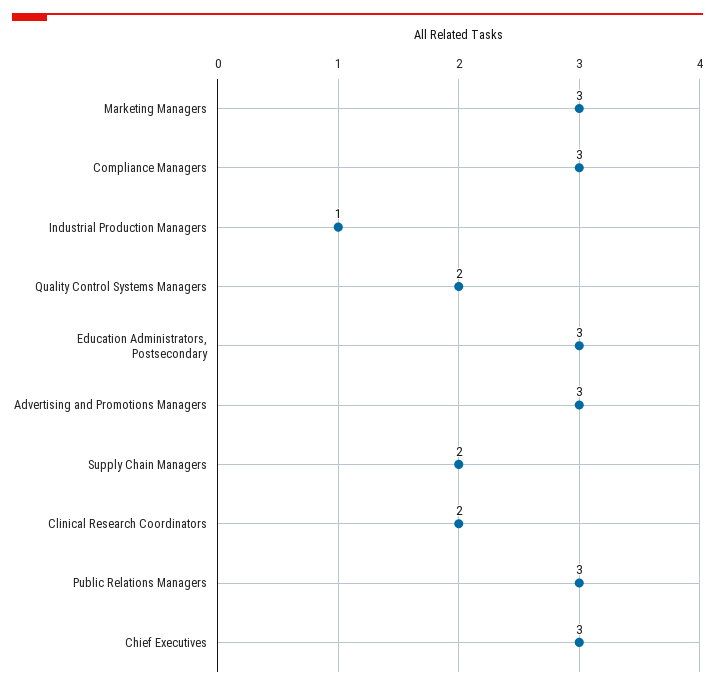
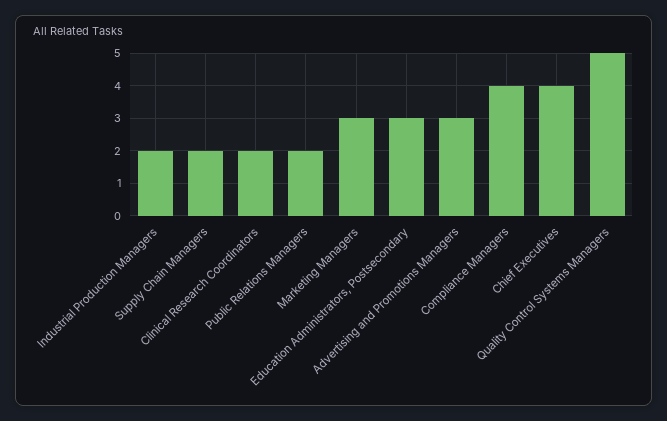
Compliance Managers: 3 -> 4
Industrial Production Managers: 1 -> 2
Quality Control Systems Managers: 2 -> 5
Public Relations Managers: 3 -> 2
Chief Executives: 3 -> 4

